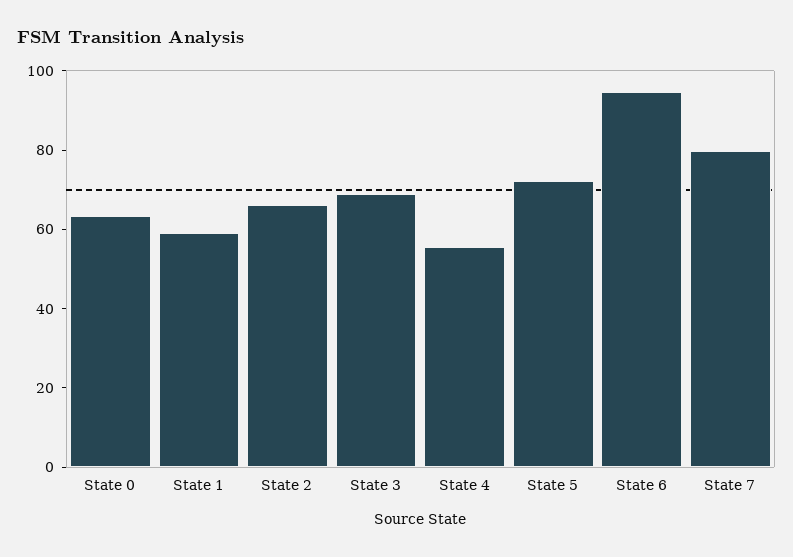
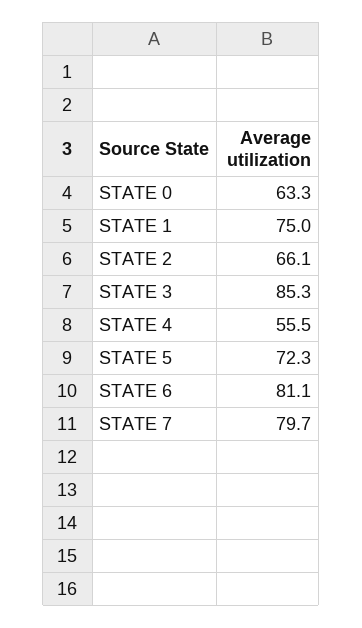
State 1: 60 -> 75
State 3: 70 -> 85.3
State 6: 95 -> 81.1

